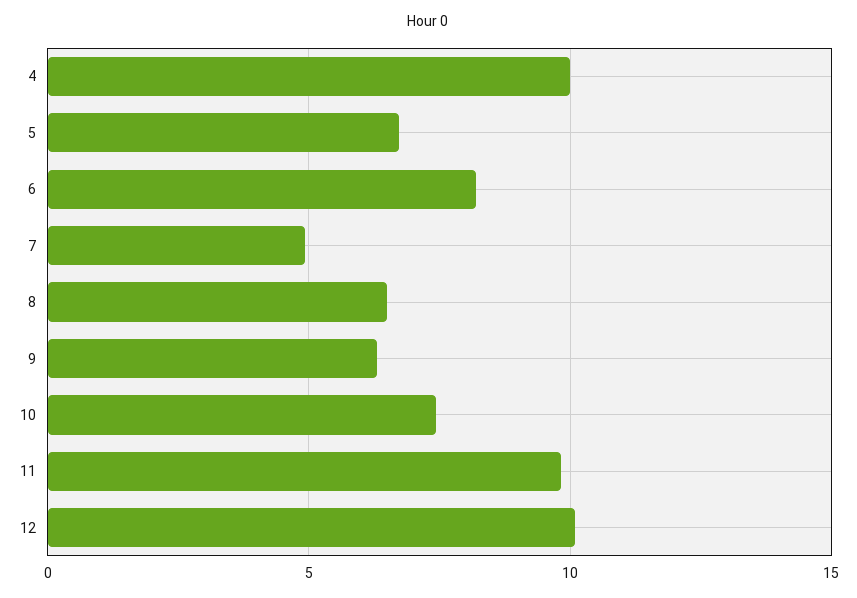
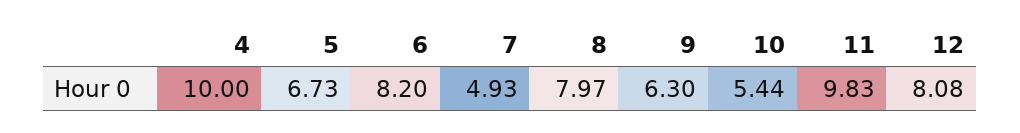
8: 6.5 -> 7.97
10: 7.5 -> 5.44
12: 10 -> 8.08

